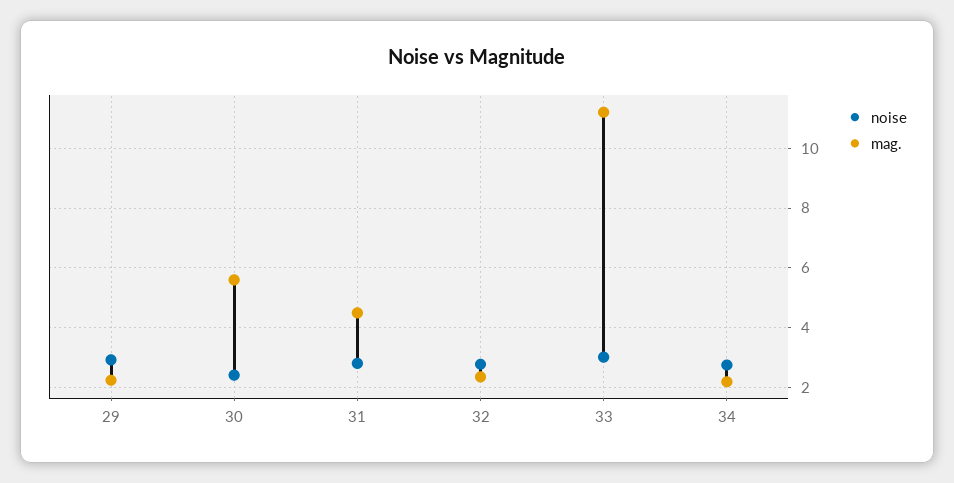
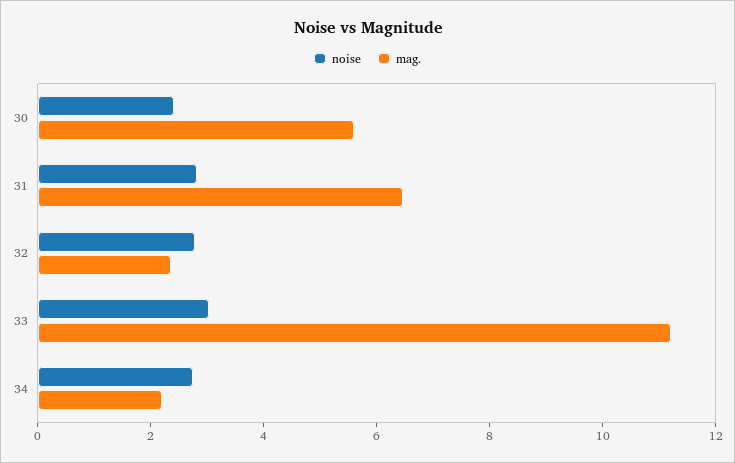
noise, 29: 3 -> none
mag., 29: 2.25 -> none
mag., 31: 4.5 -> 6.5

